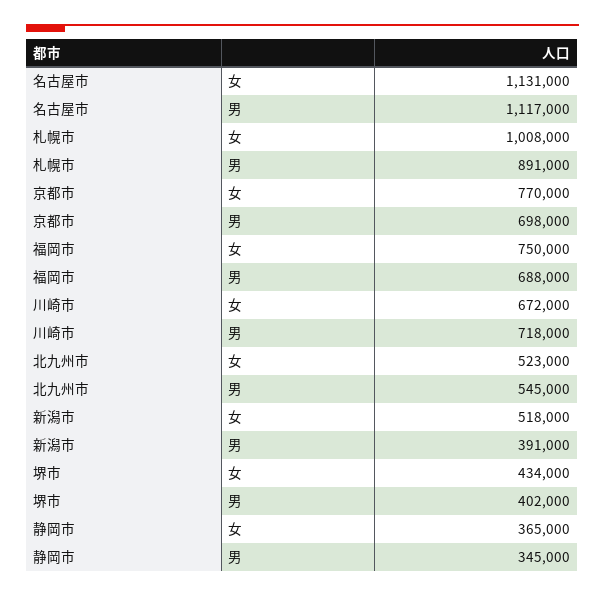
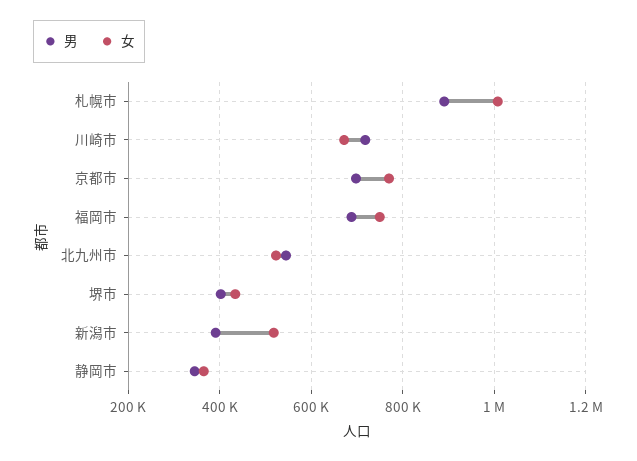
女, 名古屋市: 1131000 -> none
男, 名古屋市: 1117000 -> none

